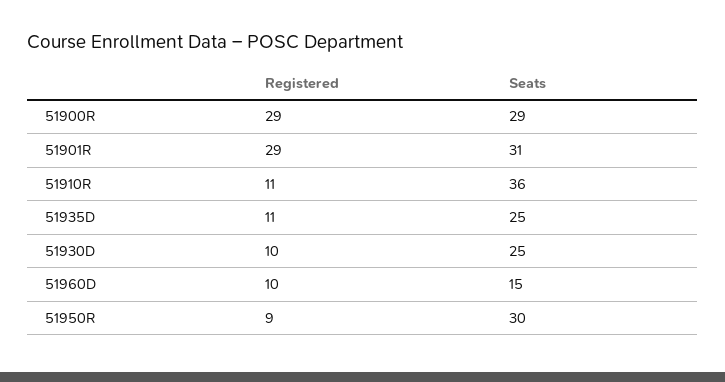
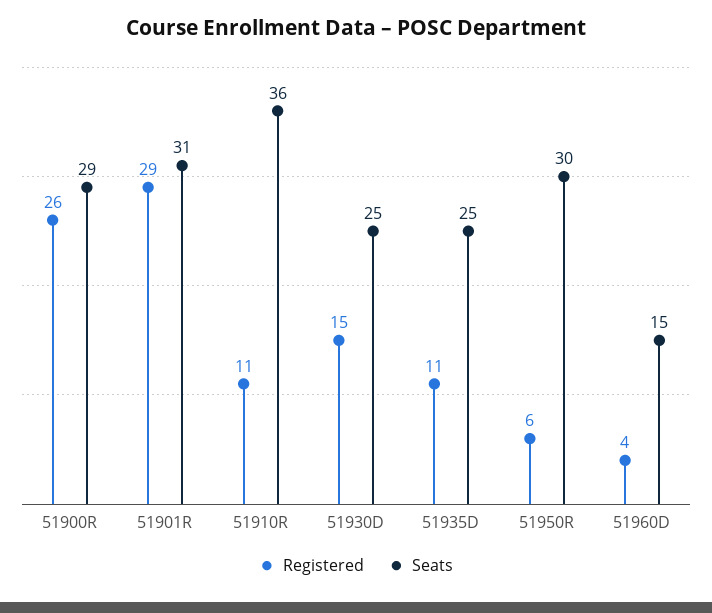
Registered, 51900R: 29 -> 26
Registered, 51930D: 10 -> 15
Registered, 51960D: 10 -> 4
Registered, 51950R: 9 -> 6

